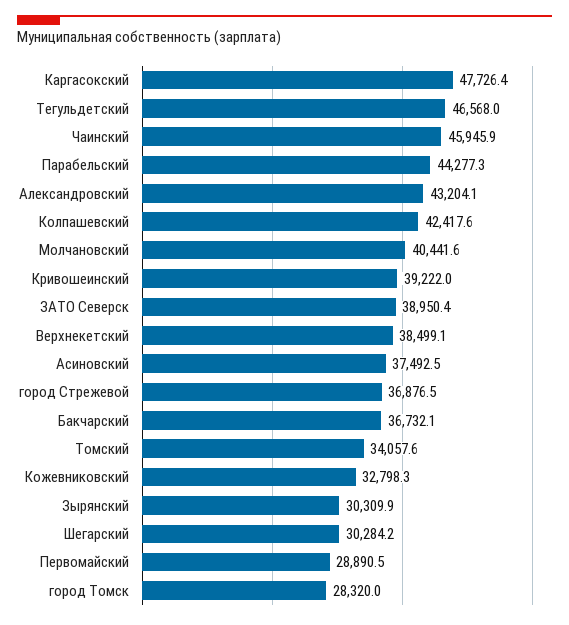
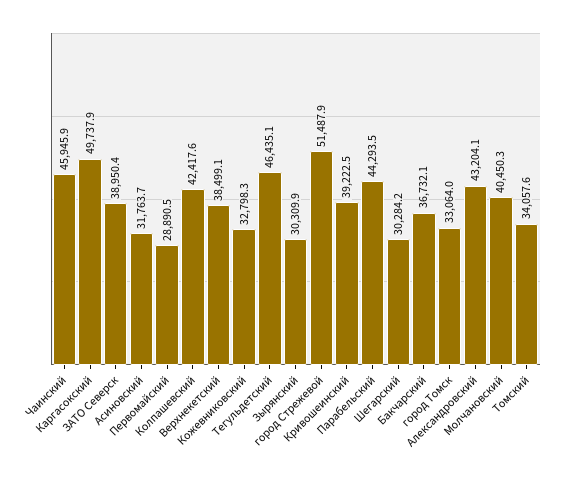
Каргасокский: 47726.4 -> 49737.9
Тегульдетский: 46568 -> 46435.1
Парабельский: 44277.3 -> 44293.5
Молчановский: 40441.6 -> 40450.3
Кривошеинский: 39222 -> 39222.5
Асиновский: 37492.5 -> 31763.7
город Стрежевой: 36876.5 -> 51487.9
город Томск: 28320 -> 33064

